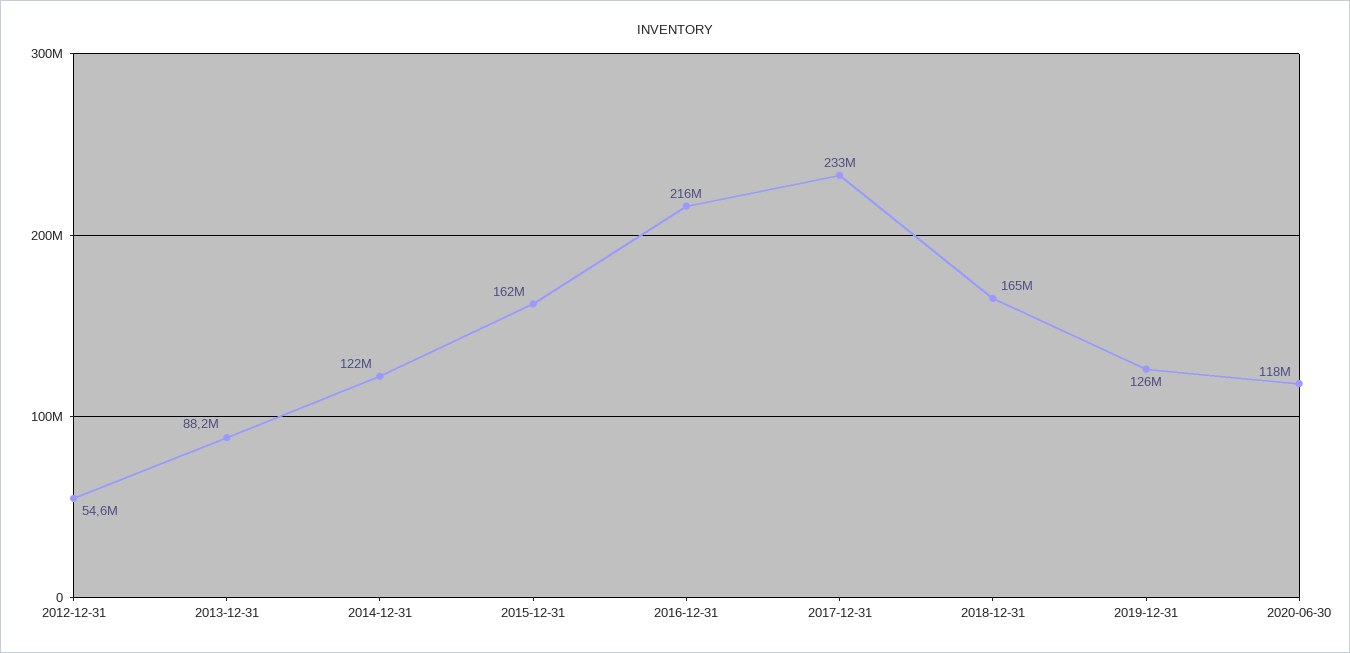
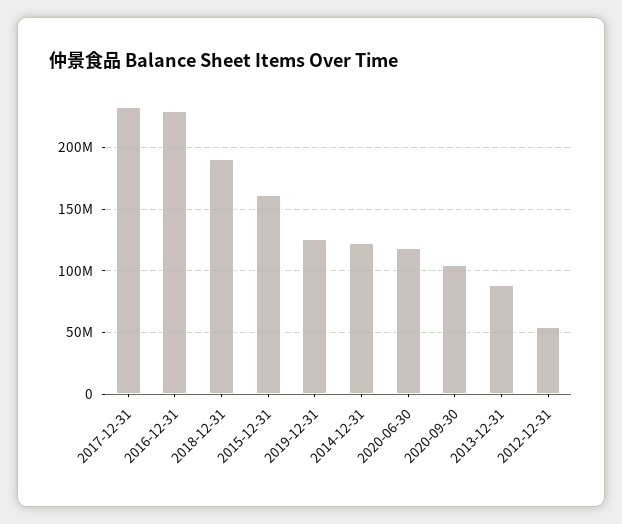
2016-12-31: 216000000 -> 230000000
2018-12-31: 165000000 -> 190000000
2020-09-30: none -> 105000000

